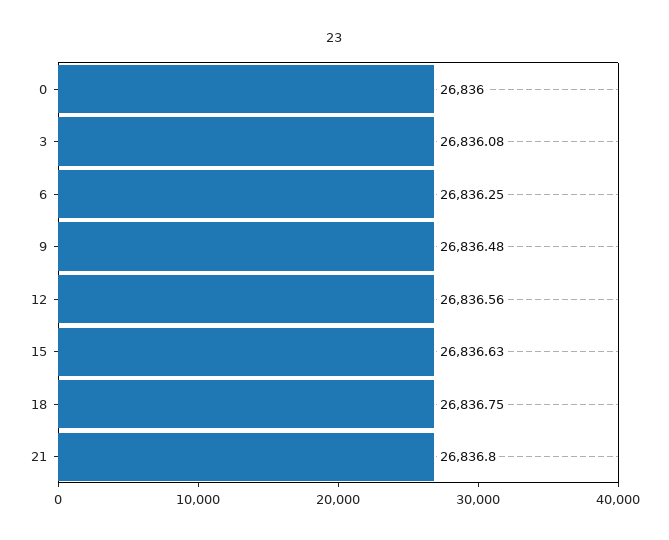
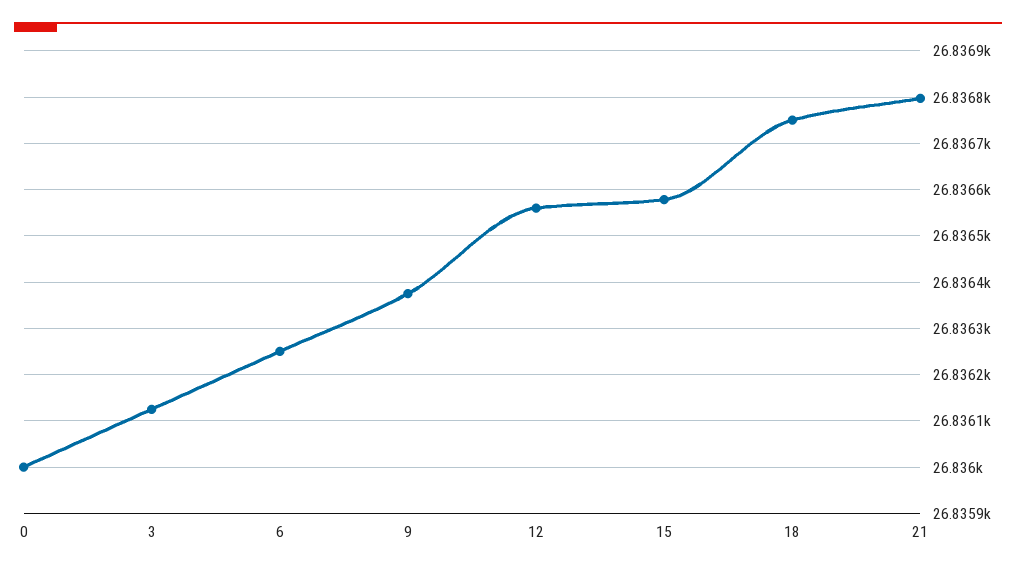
3: 26836.08 -> 26836.12
9: 26836.48 -> 26836.38
15: 26836.63 -> 26836.58

